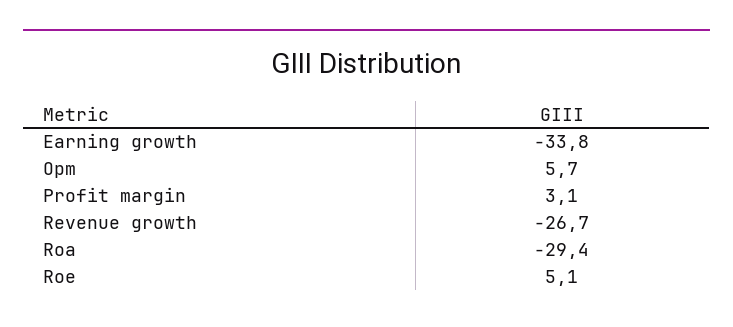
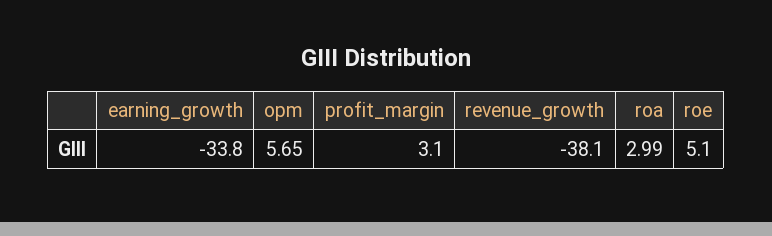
Revenue growth: -26.7 -> -38.1
Roa: -29.4 -> 2.99

